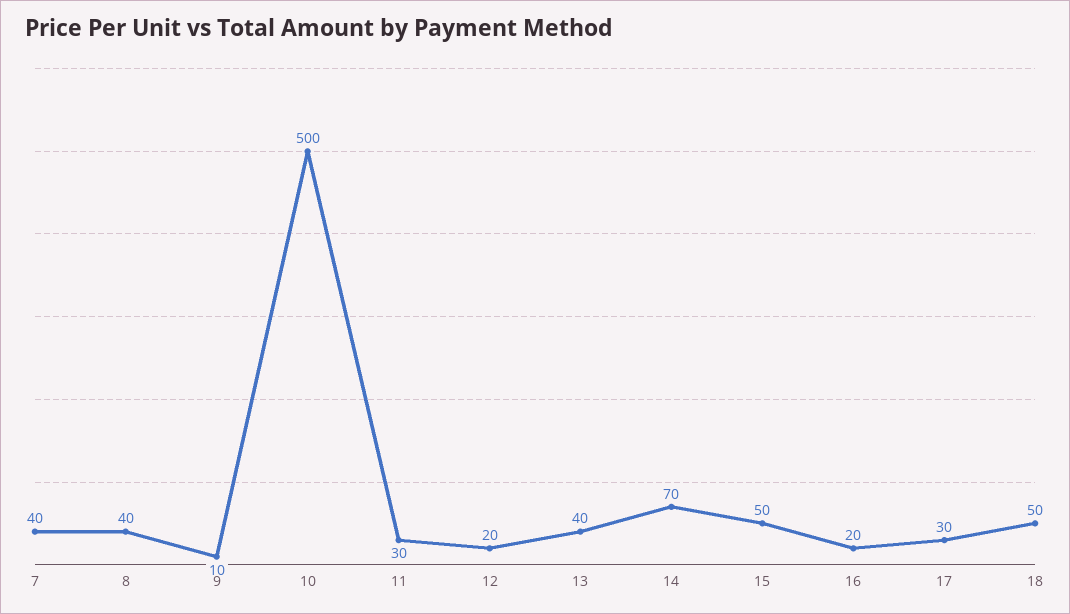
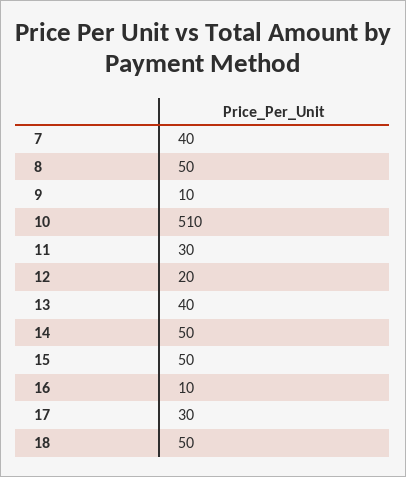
8: 40 -> 50
10: 500 -> 510
14: 70 -> 50
16: 20 -> 10

